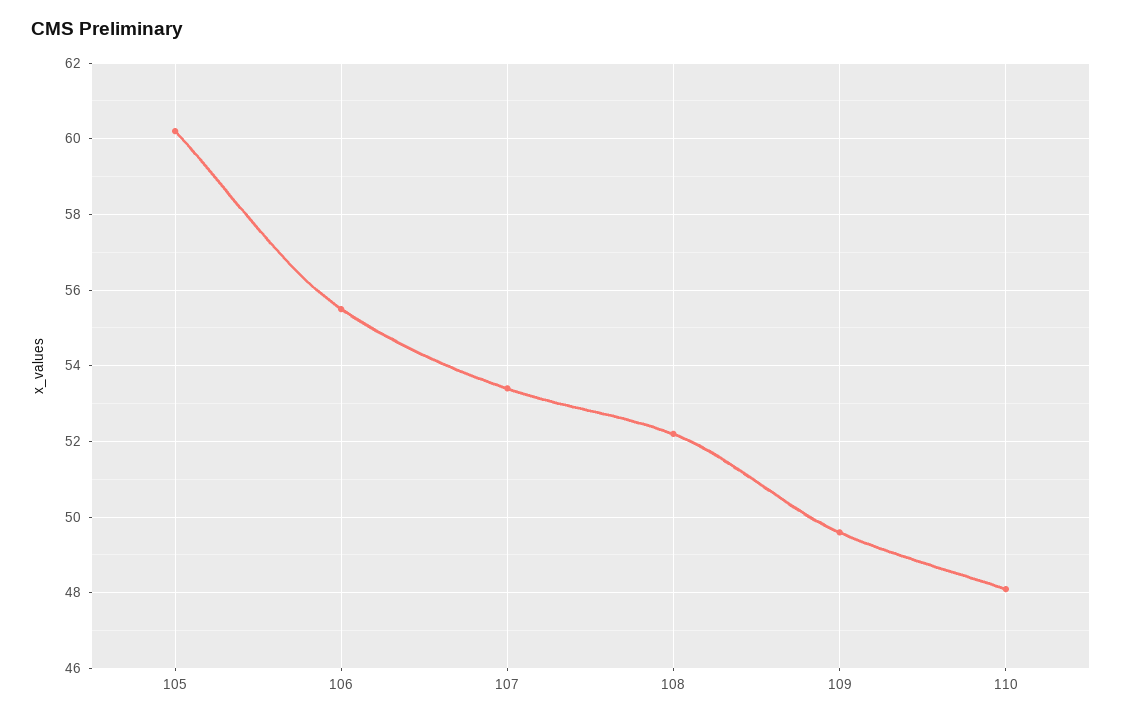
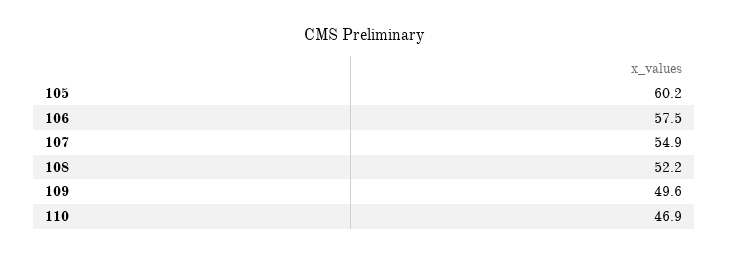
106: 55.5 -> 57.5
107: 53.5 -> 54.9
110: 48 -> 46.9

